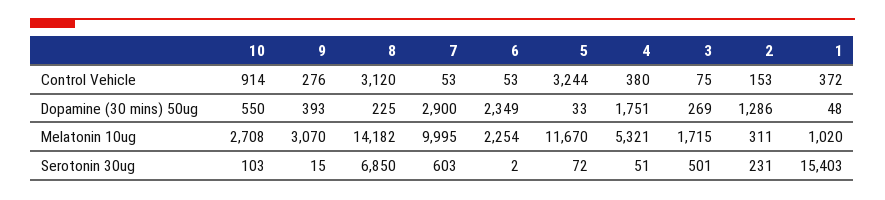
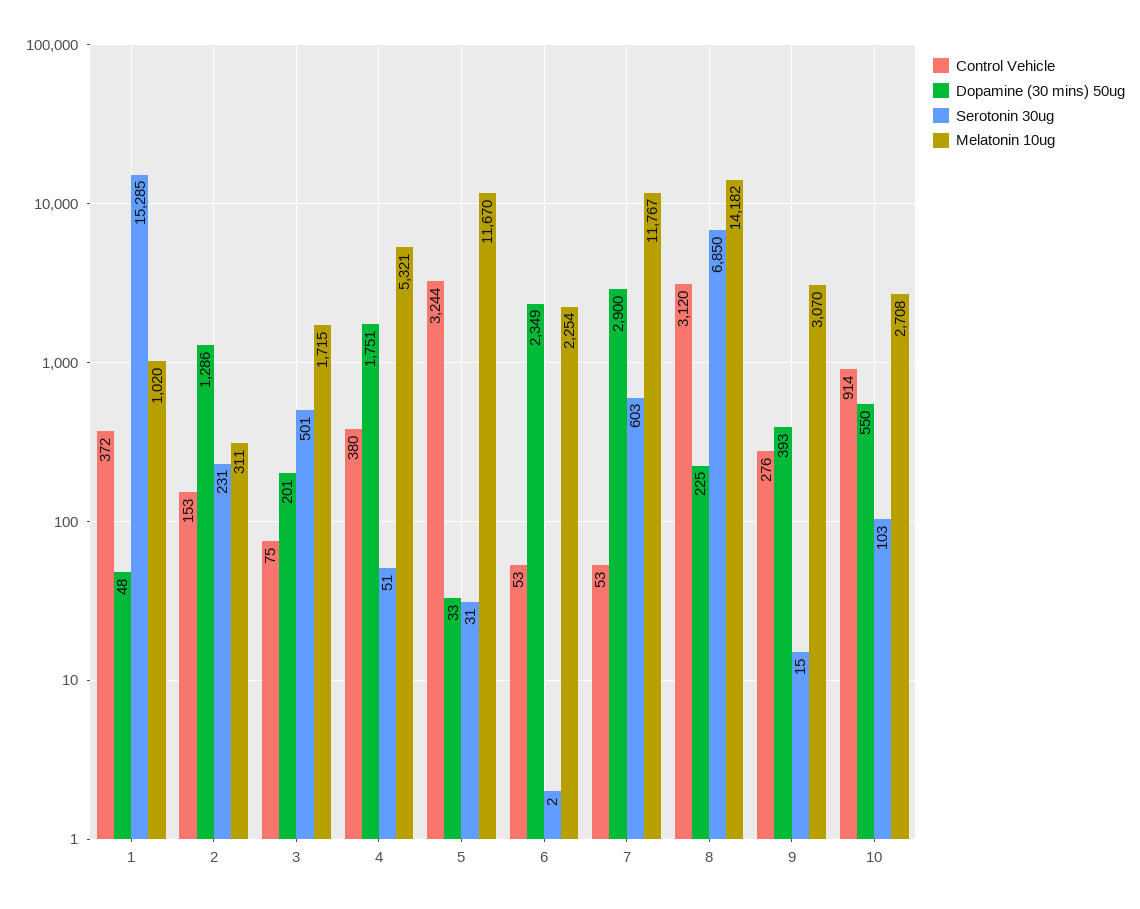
Dopamine (30 mins) 50ug, 3: 269 -> 201
Melatonin 10ug, 7: 9995 -> 11767
Serotonin 30ug, 5: 72 -> 31
Serotonin 30ug, 1: 15403 -> 15285

